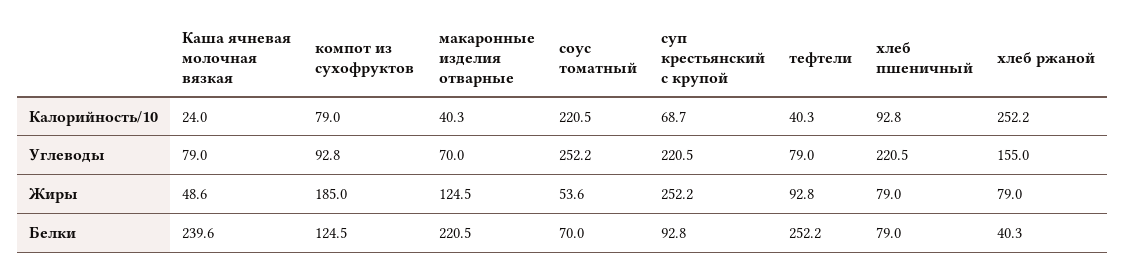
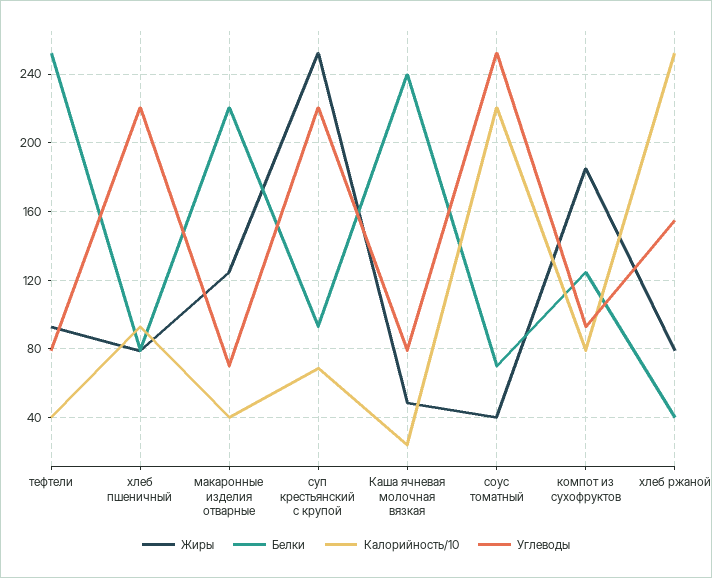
Жиры, соус томатный: 53.6 -> 40

